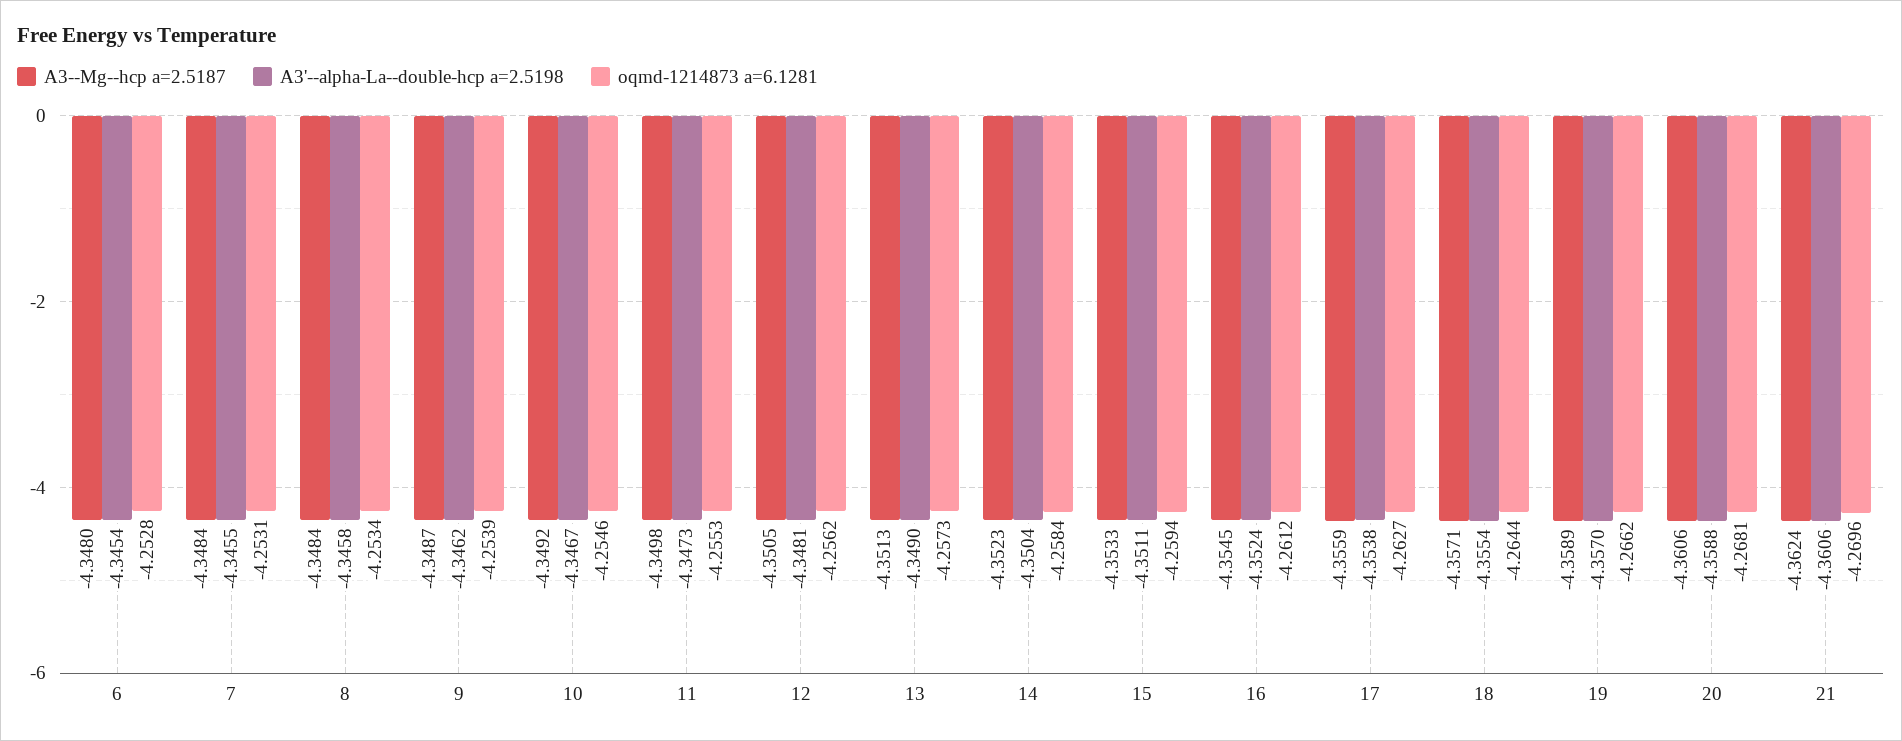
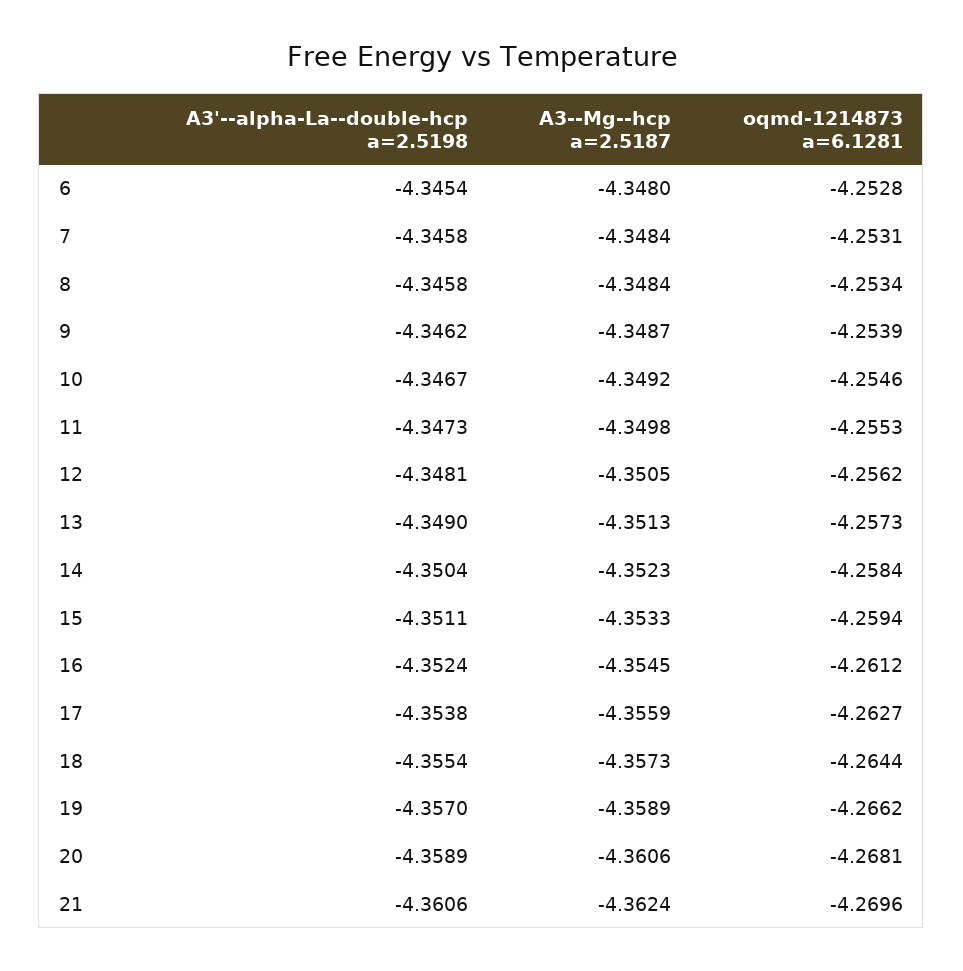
A3'--alpha-La--double-hcp a=2.5198, 7: -4.3455 -> -4.3458
A3--Mg--hcp a=2.5187, 18: -4.3571 -> -4.3573
A3'--alpha-La--double-hcp a=2.5198, 20: -4.3588 -> -4.3589

